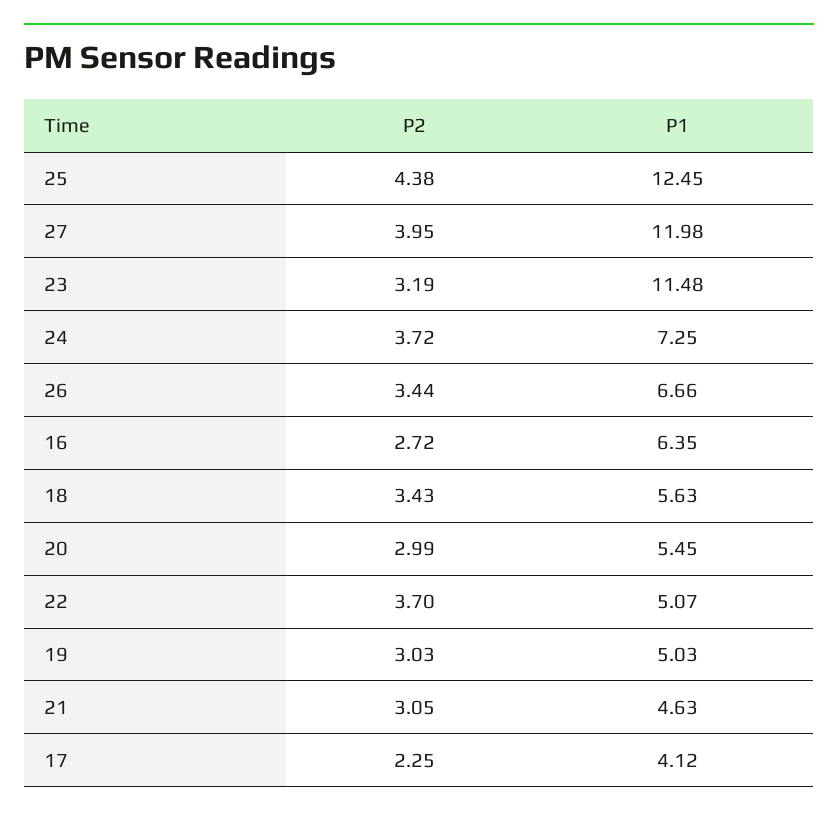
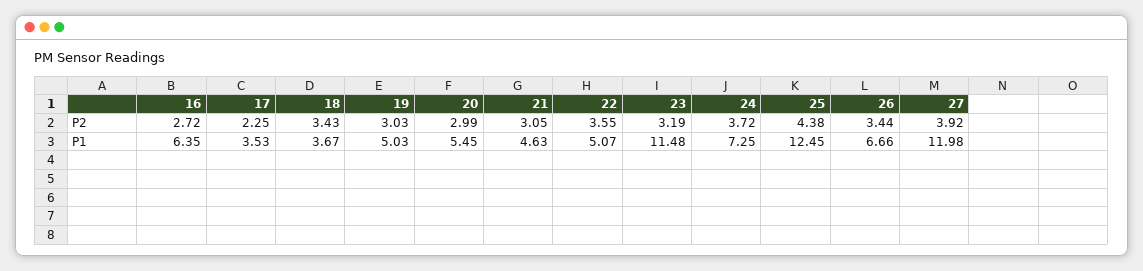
P2, 27: 3.95 -> 3.92
P1, 18: 5.63 -> 3.67
P2, 22: 3.7 -> 3.55
P1, 17: 4.12 -> 3.53

